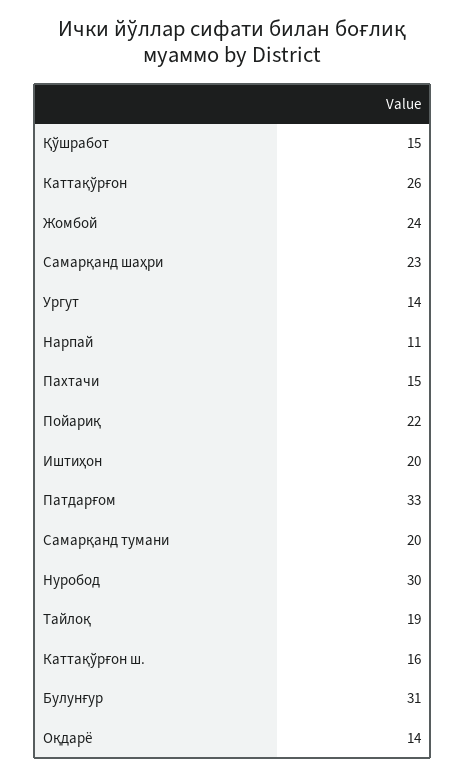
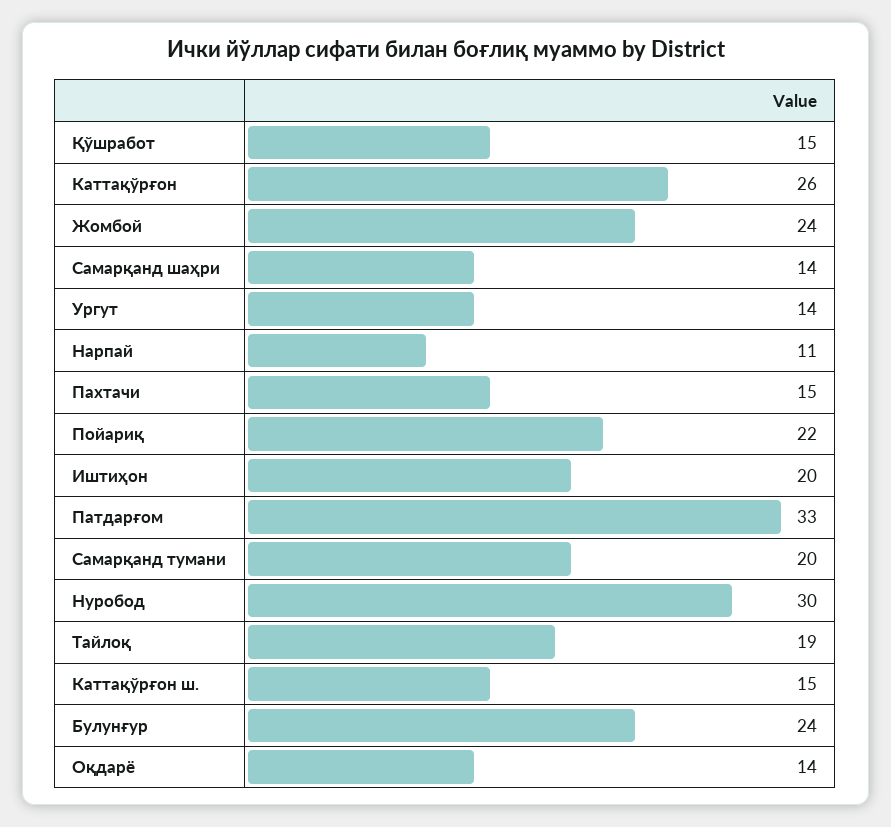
Самарқанд шаҳри: 23 -> 14
Каттақўрғон ш.: 16 -> 15
Булунғур: 31 -> 24

